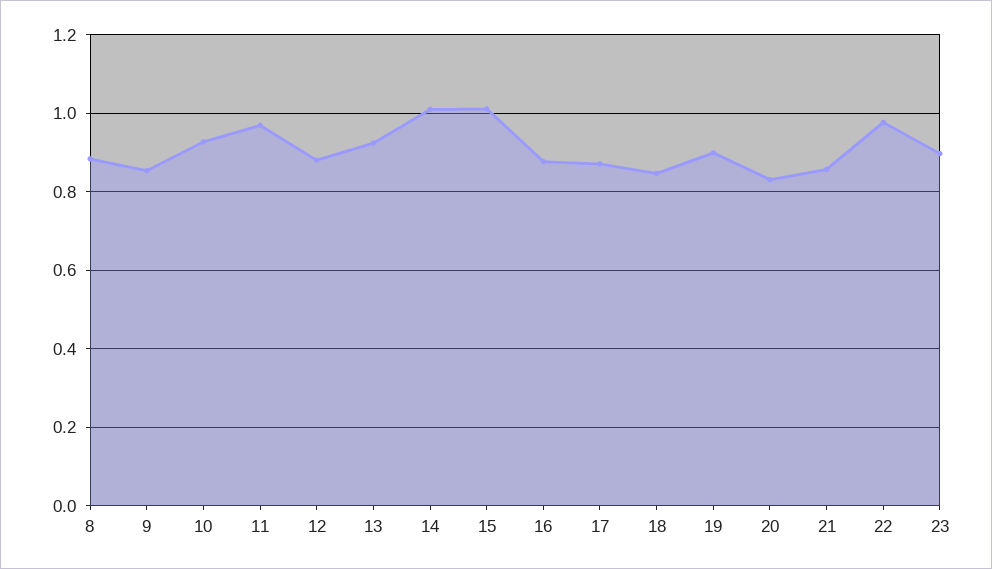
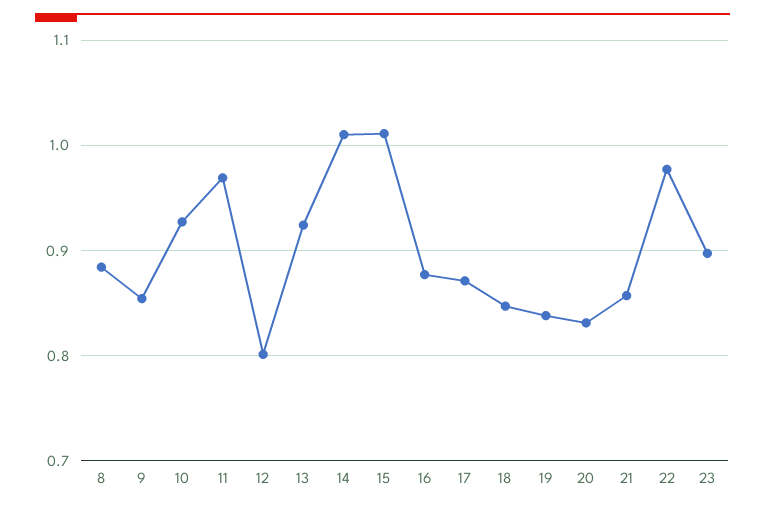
12: 0.88 -> 0.8
19: 0.9 -> 0.84

